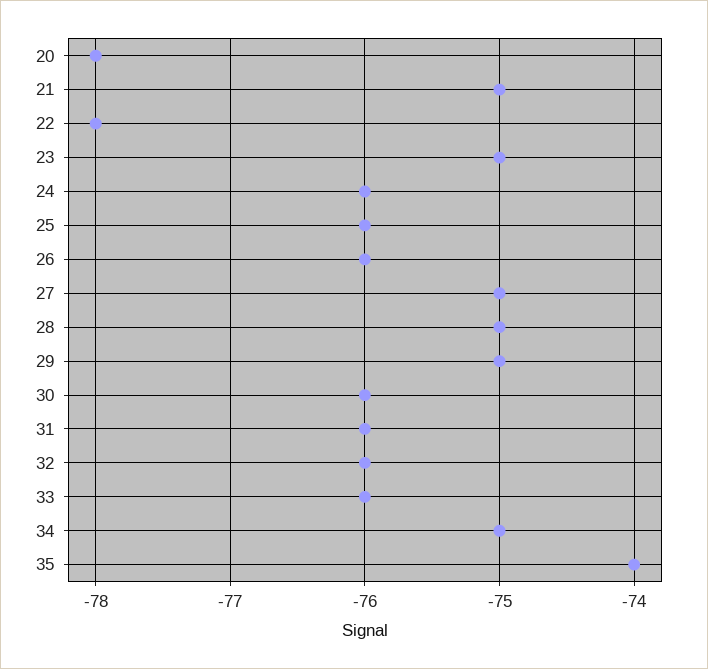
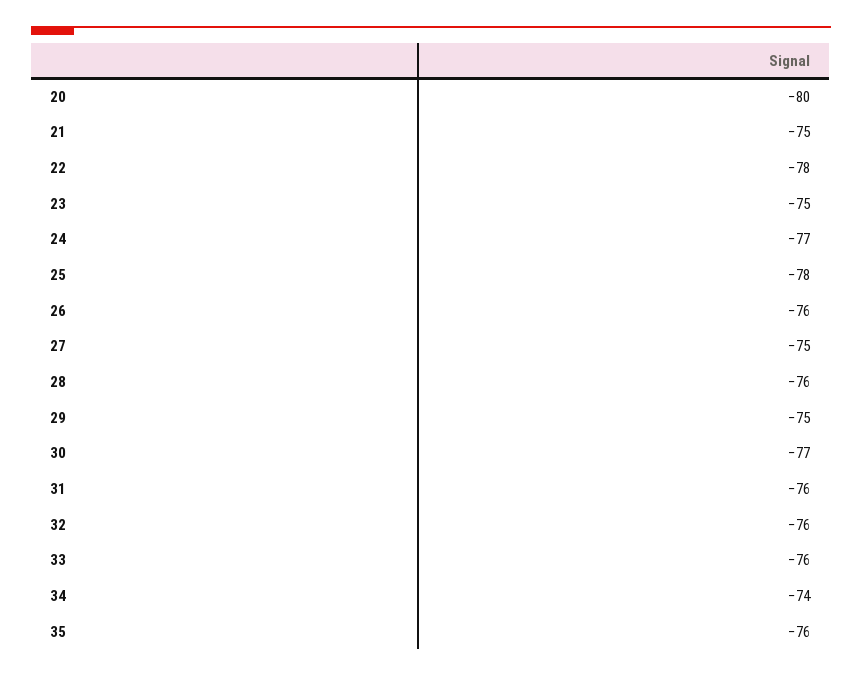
20: -78 -> -80
24: -76 -> -77
25: -76 -> -78
28: -75 -> -76
30: -76 -> -77
34: -75 -> -74
35: -74 -> -76

